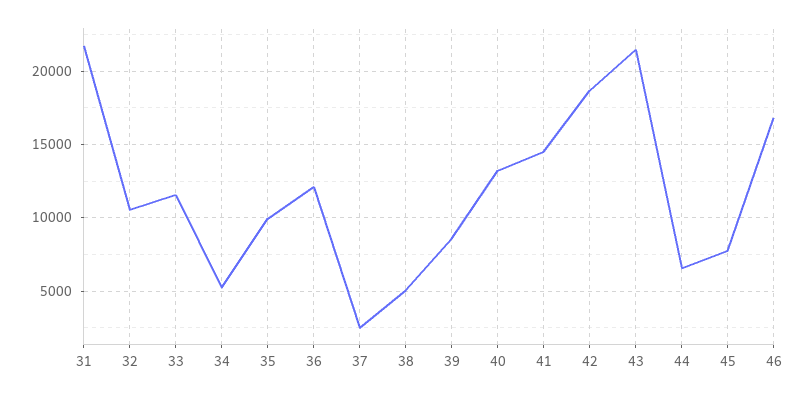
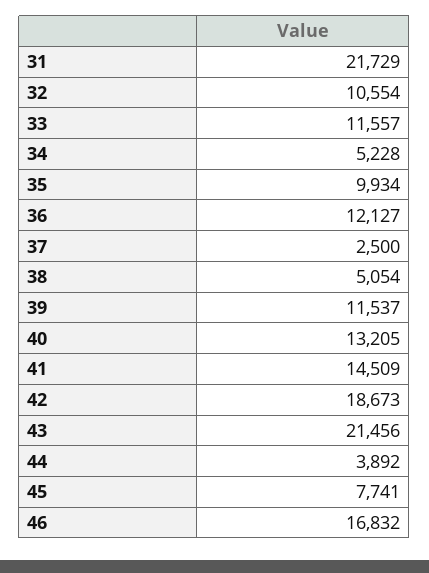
39: 8500 -> 11537
44: 6500 -> 3892

